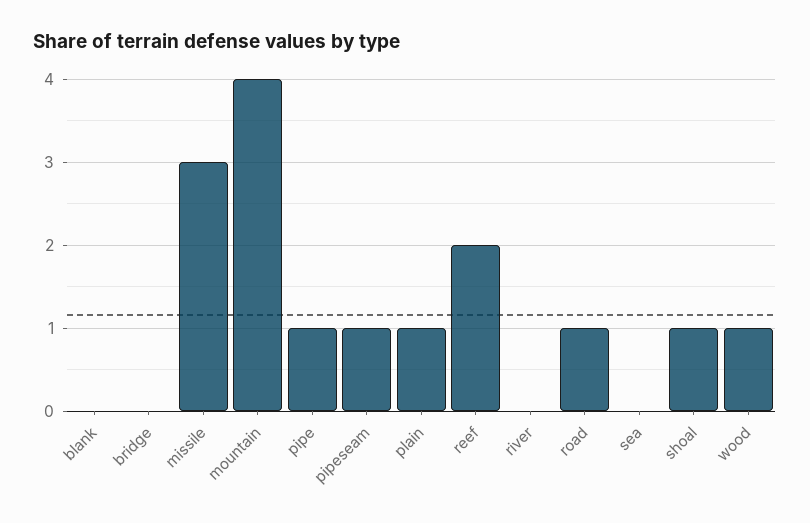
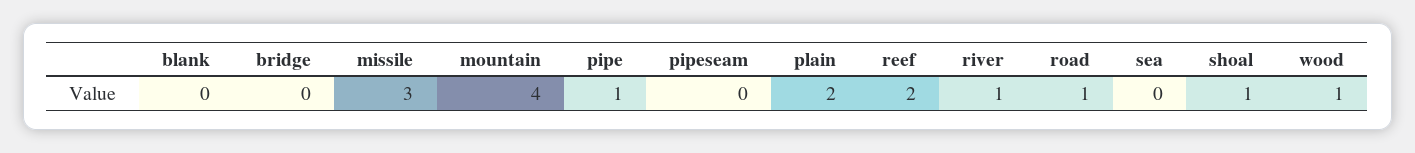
pipeseam: 1 -> 0
plain: 1 -> 2
river: 0 -> 1

